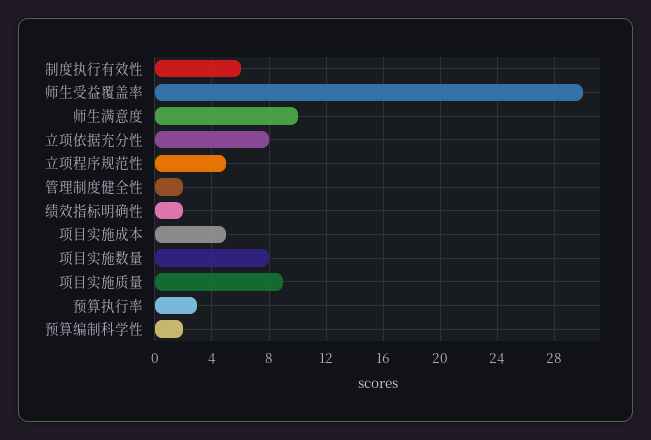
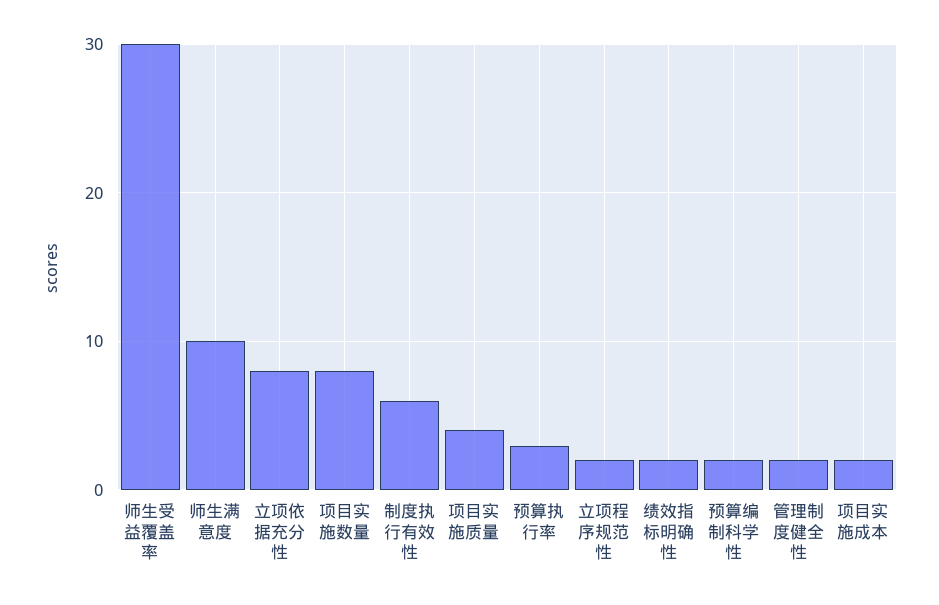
立项程序规范性: 5 -> 2
项目实施成本: 5 -> 2
项目实施质量: 9 -> 4

